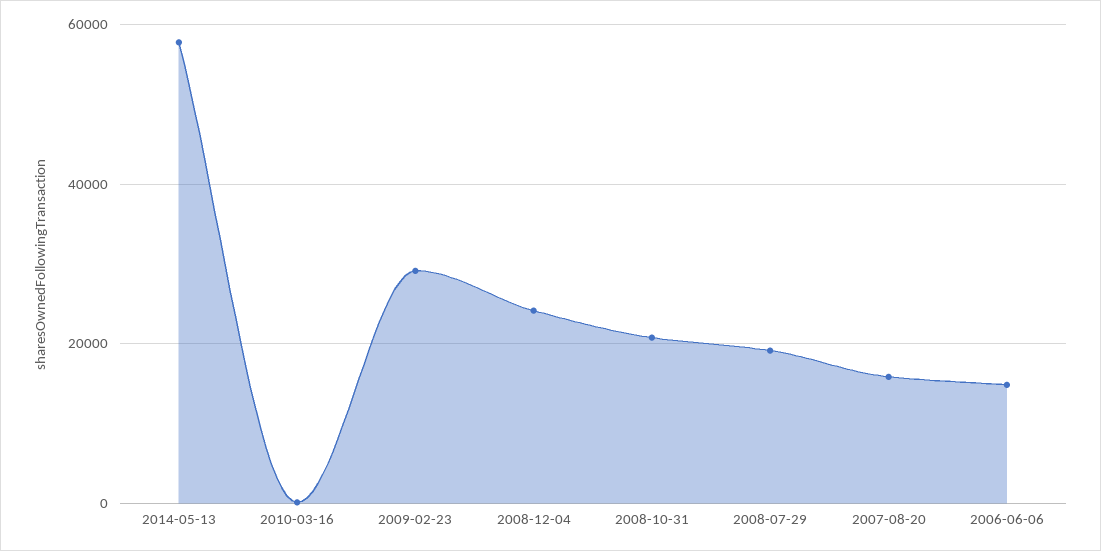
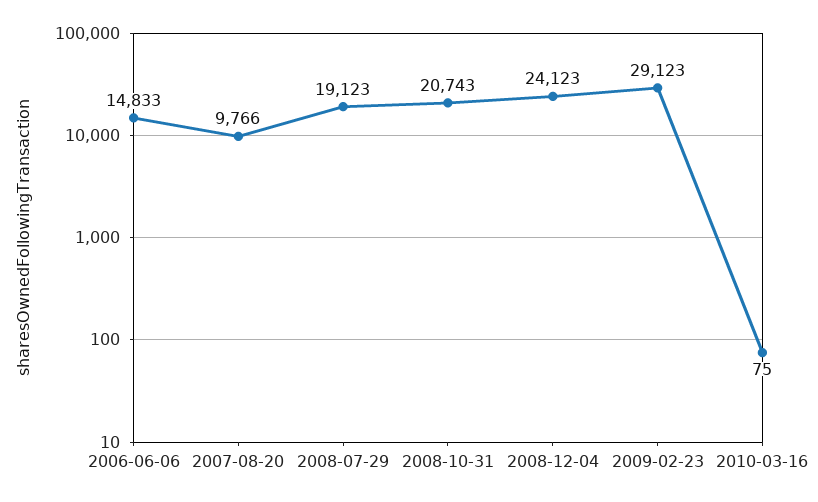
2014-05-13: 58000 -> none
2007-08-20: 16000 -> 9766

